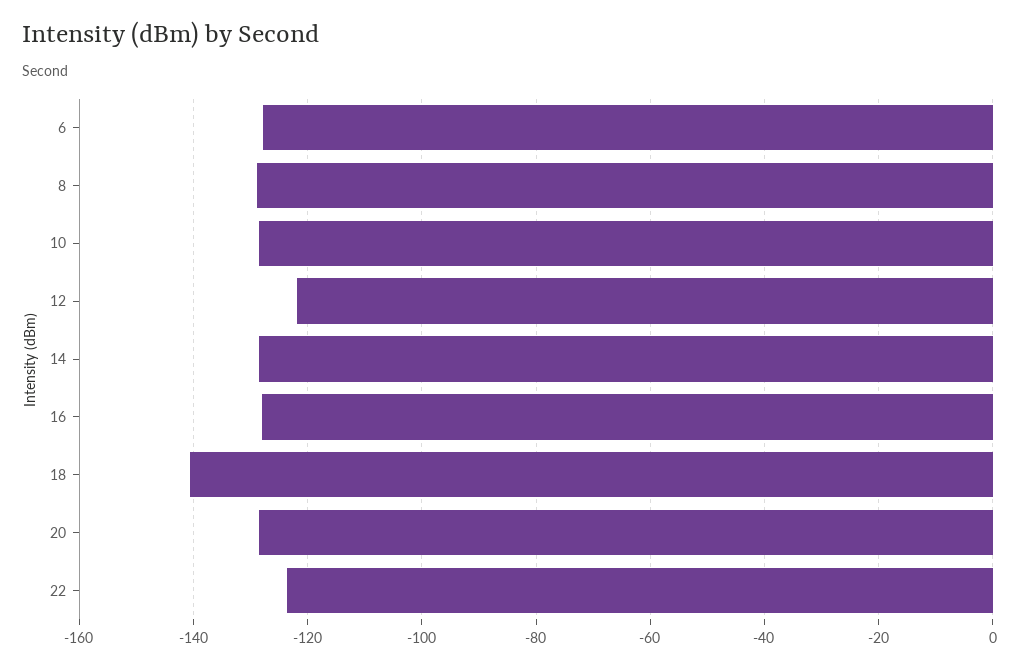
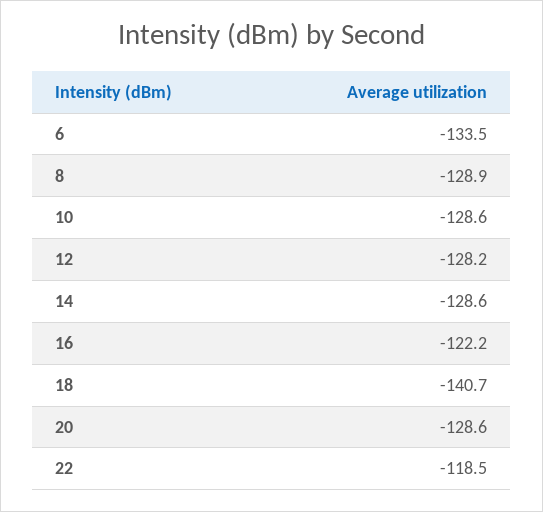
6: -128 -> -133.5
12: -122 -> -128.2
16: -128 -> -122.2
22: -124 -> -118.5

